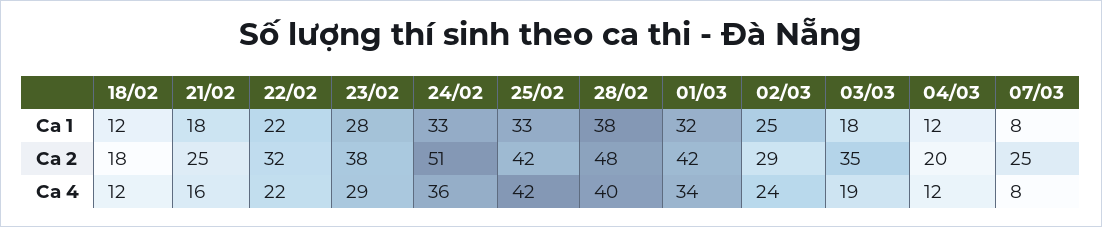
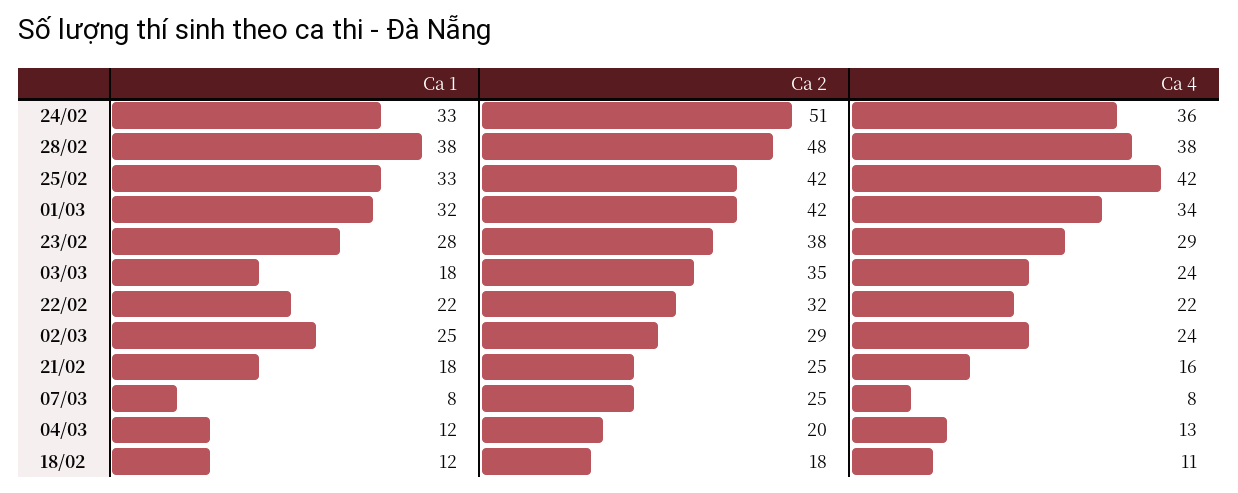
18/02, Ca 4: 12 -> 11
28/02, Ca 4: 40 -> 38
03/03, Ca 4: 19 -> 24
04/03, Ca 4: 12 -> 13

